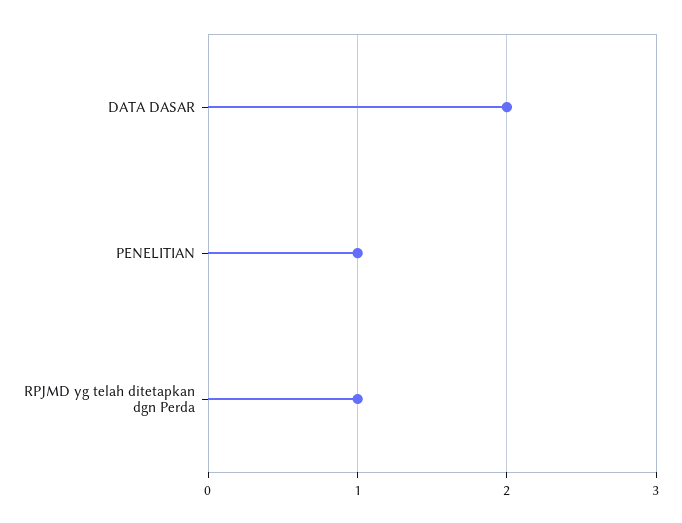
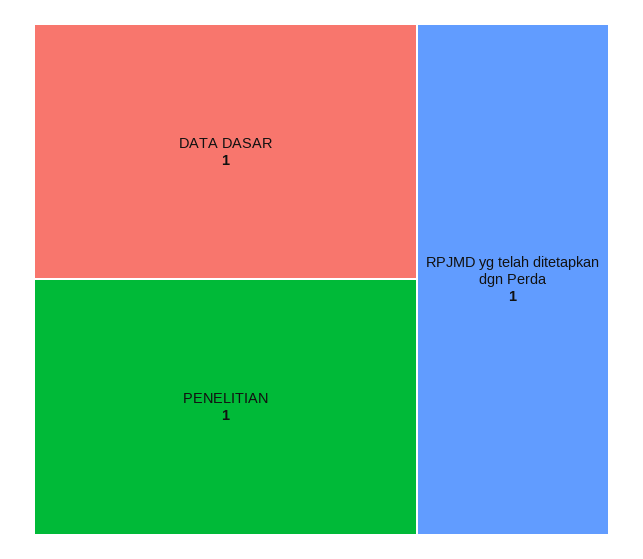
DATA DASAR: 2 -> 1

